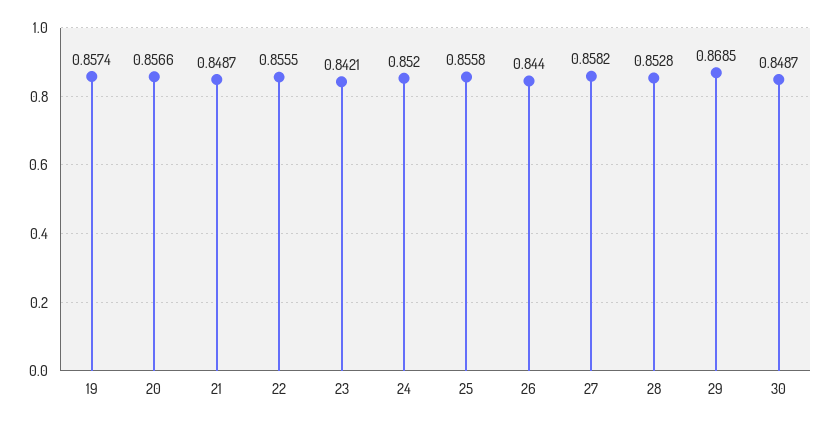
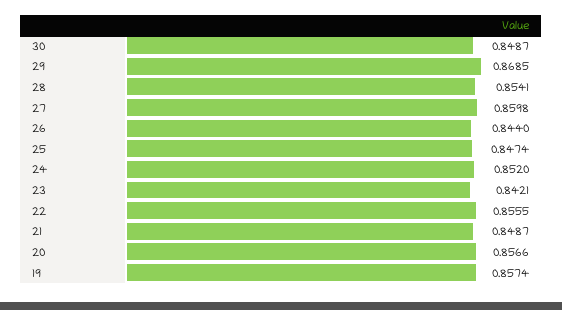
25: 0.8558 -> 0.8474
27: 0.8582 -> 0.8598
28: 0.8528 -> 0.8541

